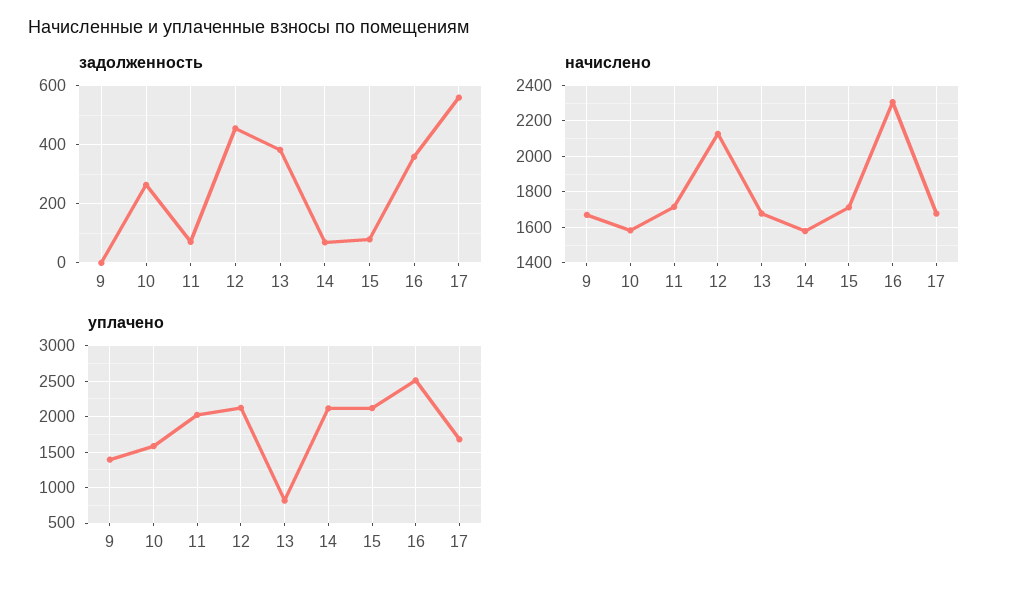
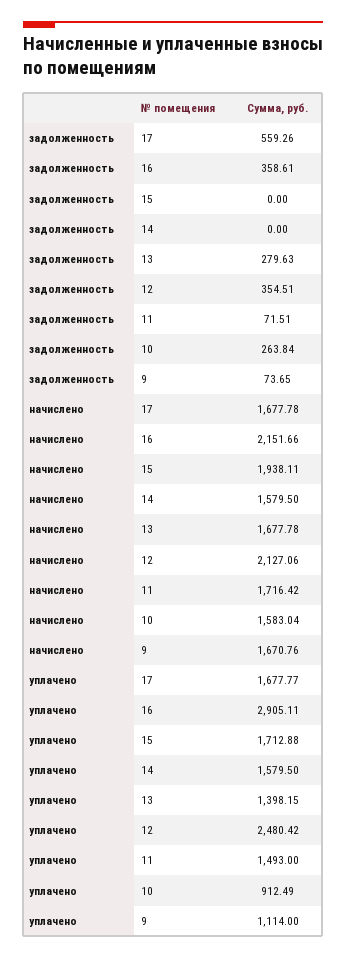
задолженность, 9: 0 -> 73.65
задолженность, 12: 450 -> 354.51
задолженность, 13: 375 -> 279.63
задолженность, 14: 75 -> 0
задолженность, 15: 75 -> 0
начислено, 15: 1700 -> 1938.11
начислено, 16: 2300 -> 2151.66
уплачено, 9: 1400 -> 1114
уплачено, 10: 1600 -> 912.49
уплачено, 11: 2000 -> 1493
уплачено, 12: 2100 -> 2480.42
уплачено, 13: 800 -> 1398.15
уплачено, 14: 2100 -> 1579.5
уплачено, 15: 2100 -> 1712.88
уплачено, 16: 2500 -> 2905.11

